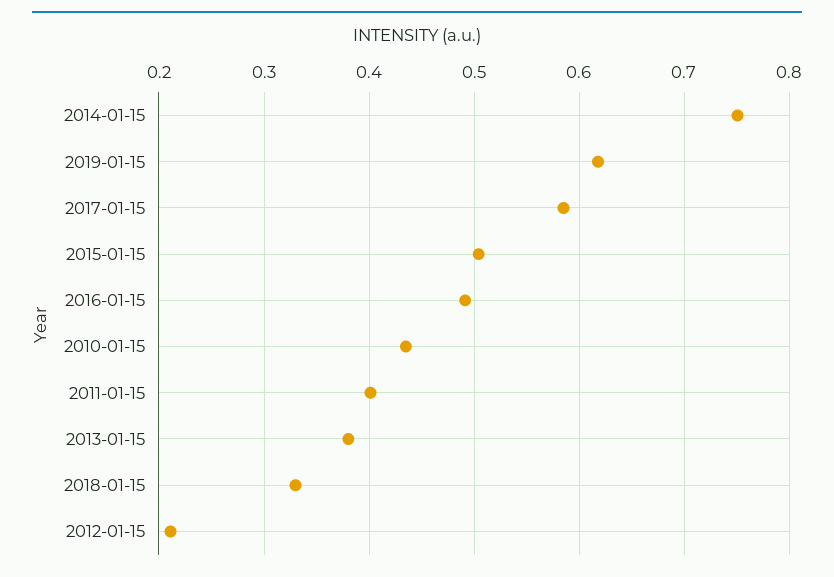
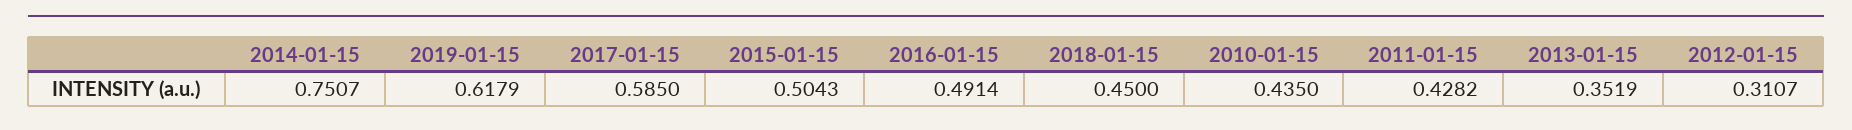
2011-01-15: 0.4 -> 0.4282
2013-01-15: 0.38 -> 0.3519
2018-01-15: 0.33 -> 0.45
2012-01-15: 0.21 -> 0.3107

